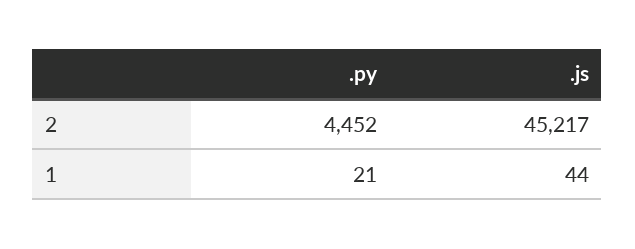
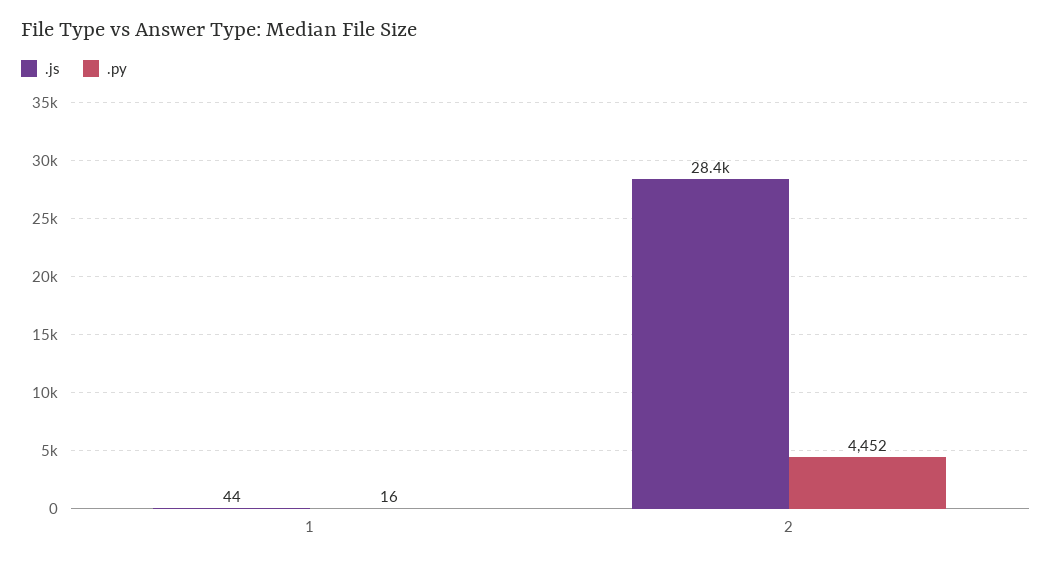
.js, 2: 45217 -> 28400
.py, 1: 21 -> 16

